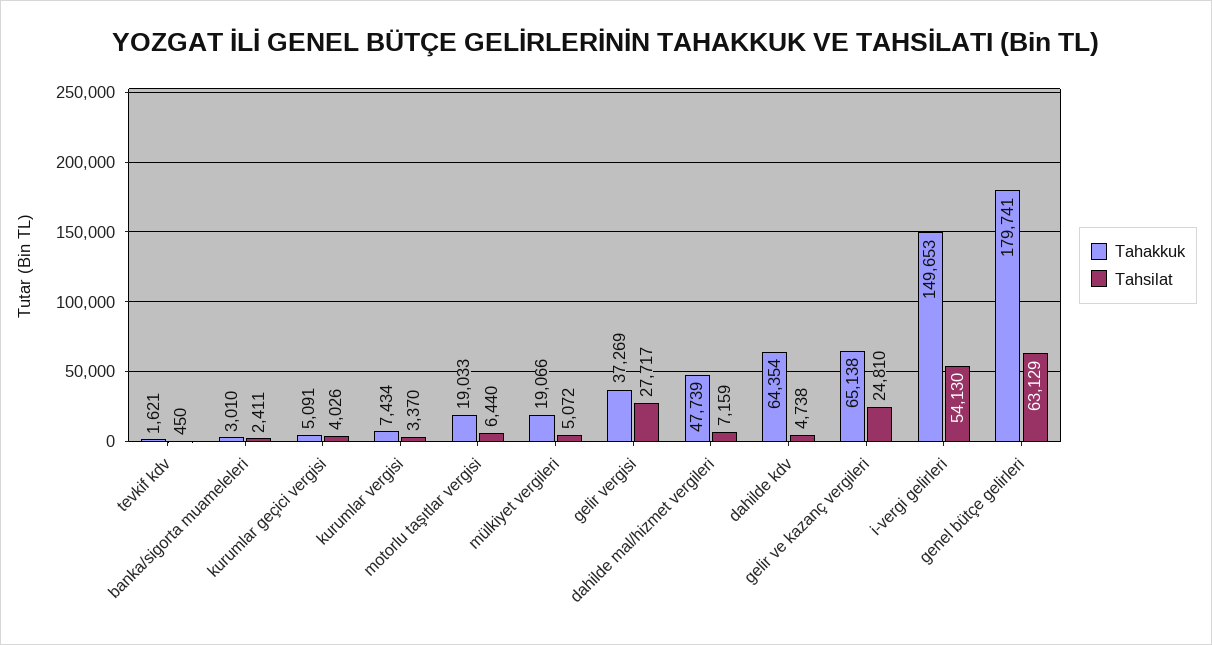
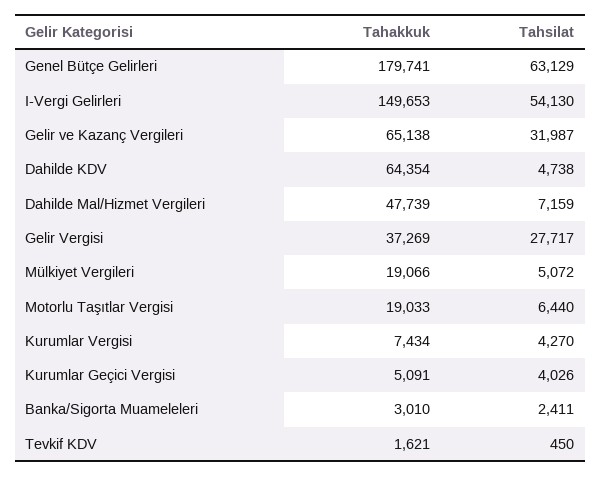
Tahsilat, kurumlar vergisi: 3370 -> 4270
Tahsilat, gelir ve kazanç vergileri: 24810 -> 31987

